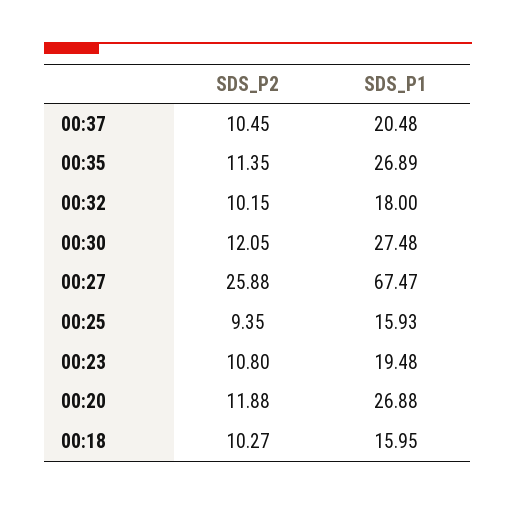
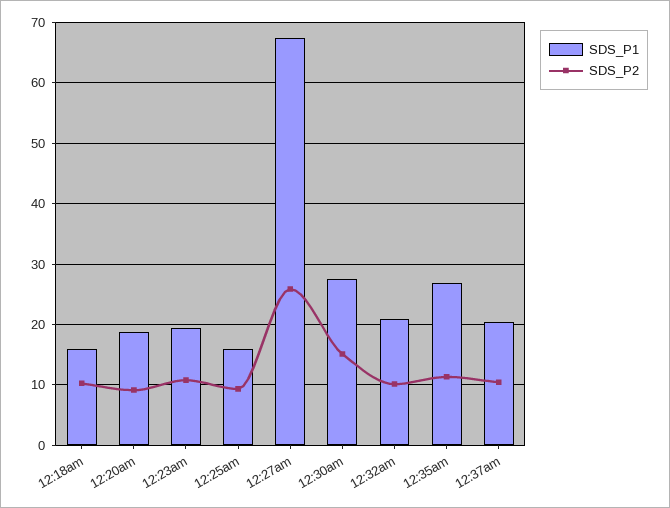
SDS_P1, 00:32: 18 -> 21
SDS_P2, 00:30: 12.05 -> 15
SDS_P2, 00:20: 11.88 -> 9
SDS_P1, 00:20: 26.88 -> 19

